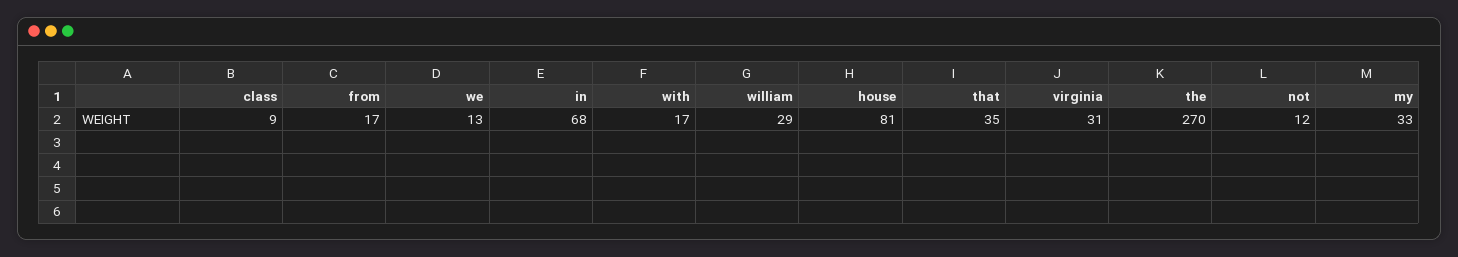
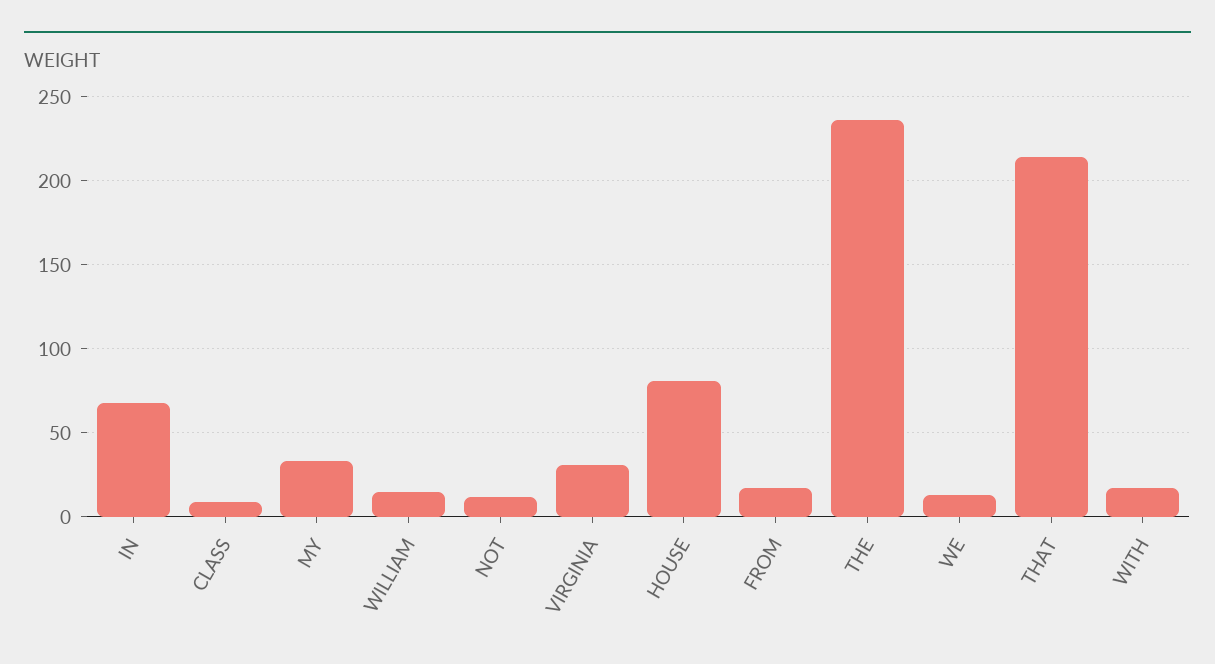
william: 29 -> 15
that: 35 -> 215
the: 270 -> 235

